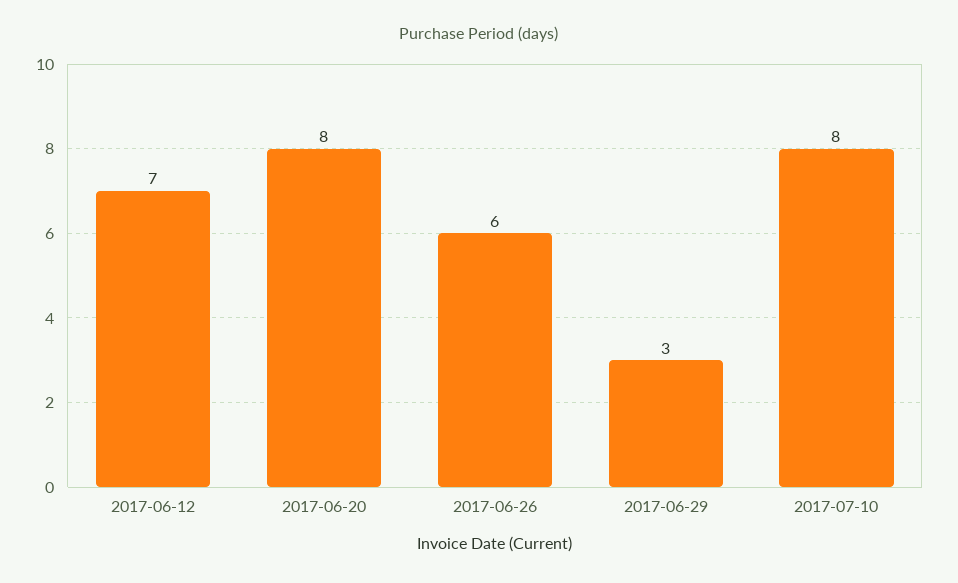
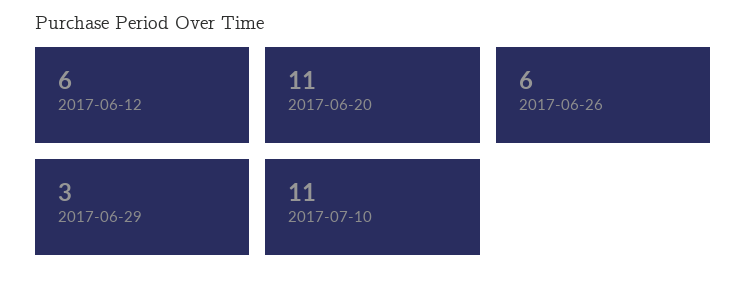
2017-06-12: 7 -> 6
2017-06-20: 8 -> 11
2017-07-10: 8 -> 11

